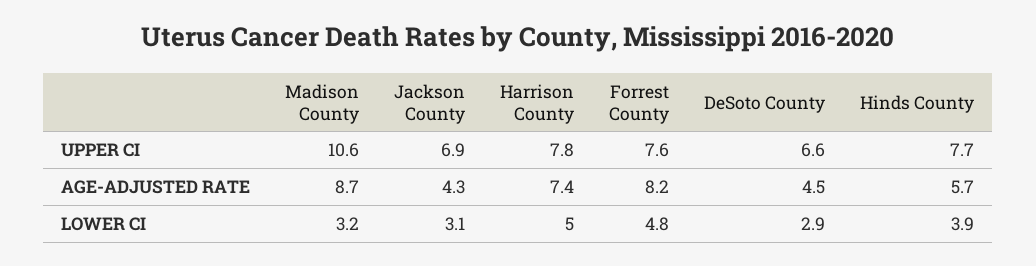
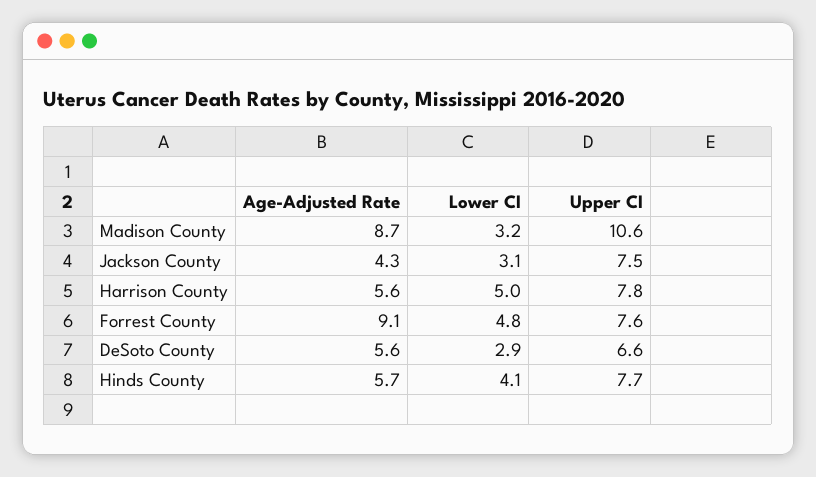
Jackson County, UPPER CI: 6.9 -> 7.5
Harrison County, AGE-ADJUSTED RATE: 7.4 -> 5.6
Forrest County, AGE-ADJUSTED RATE: 8.2 -> 9.1
DeSoto County, AGE-ADJUSTED RATE: 4.5 -> 5.6
Hinds County, LOWER CI: 3.9 -> 4.1

